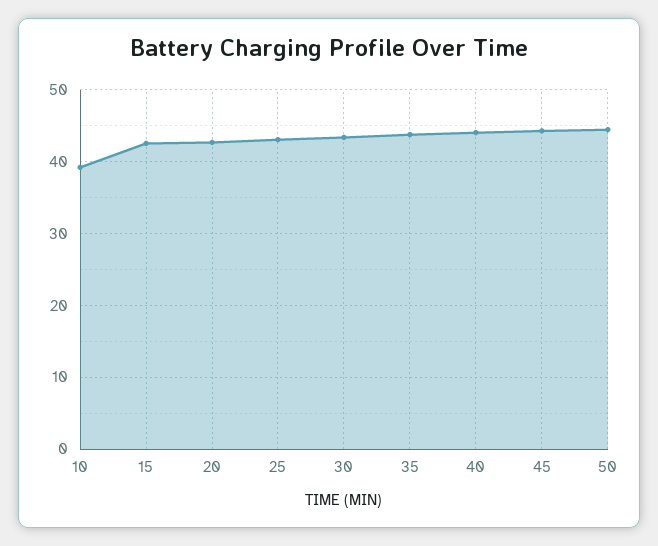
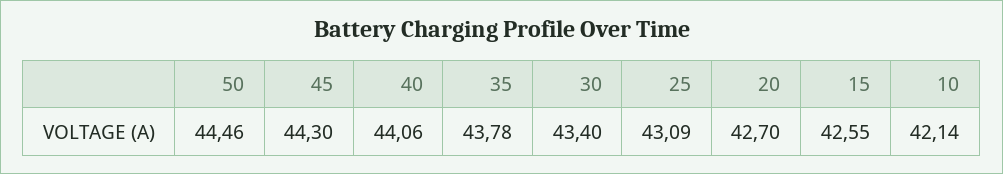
10: 39 -> 42.14

